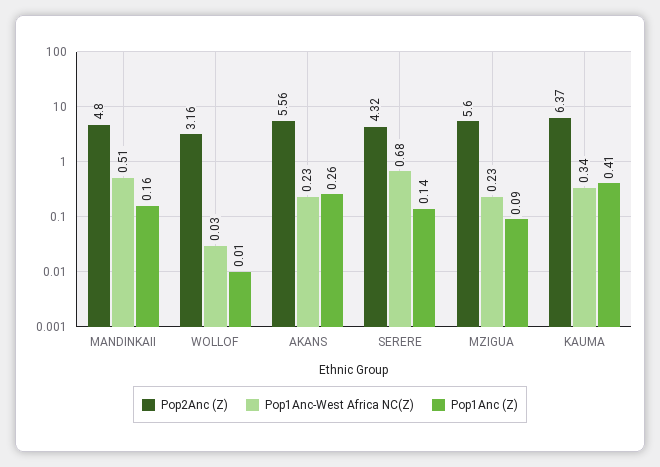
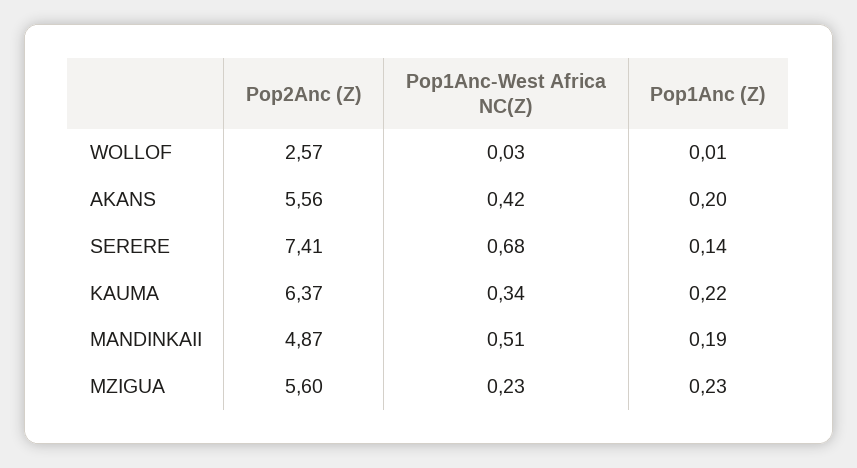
Pop2Anc (Z), MANDINKAII: 4.8 -> 4.87
Pop1Anc (Z), MANDINKAII: 0.16 -> 0.19
Pop2Anc (Z), WOLLOF: 3.16 -> 2.57
Pop1Anc-West Africa NC(Z), AKANS: 0.23 -> 0.42
Pop1Anc (Z), AKANS: 0.26 -> 0.2
Pop2Anc (Z), SERERE: 4.32 -> 7.41
Pop1Anc (Z), MZIGUA: 0.09 -> 0.23
Pop1Anc (Z), KAUMA: 0.41 -> 0.22

